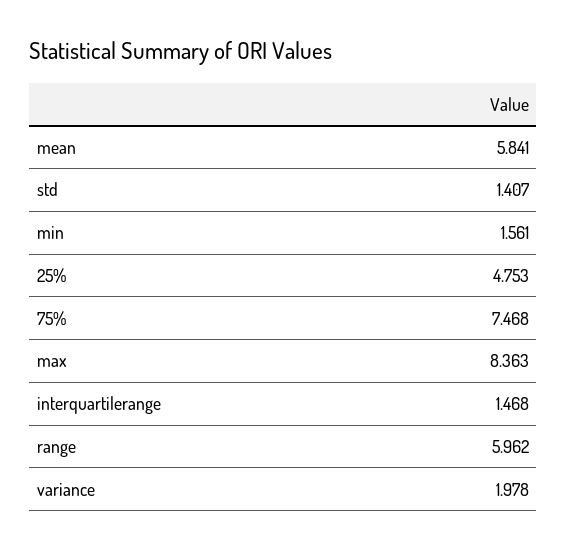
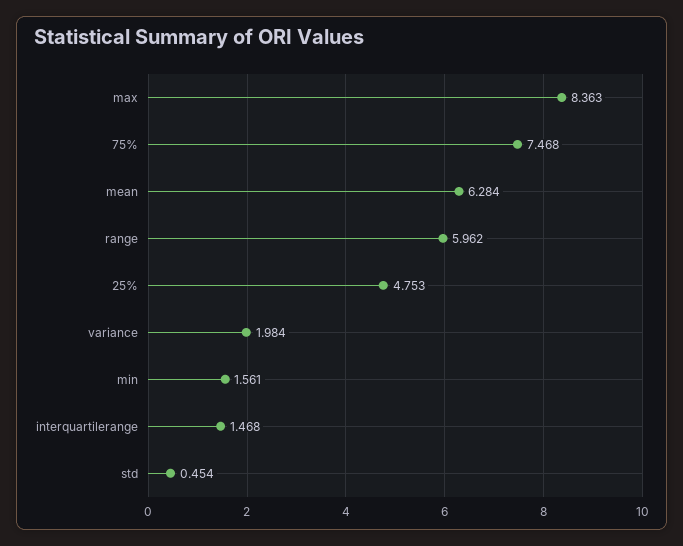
mean: 5.841 -> 6.284
std: 1.407 -> 0.454
variance: 1.978 -> 1.984

